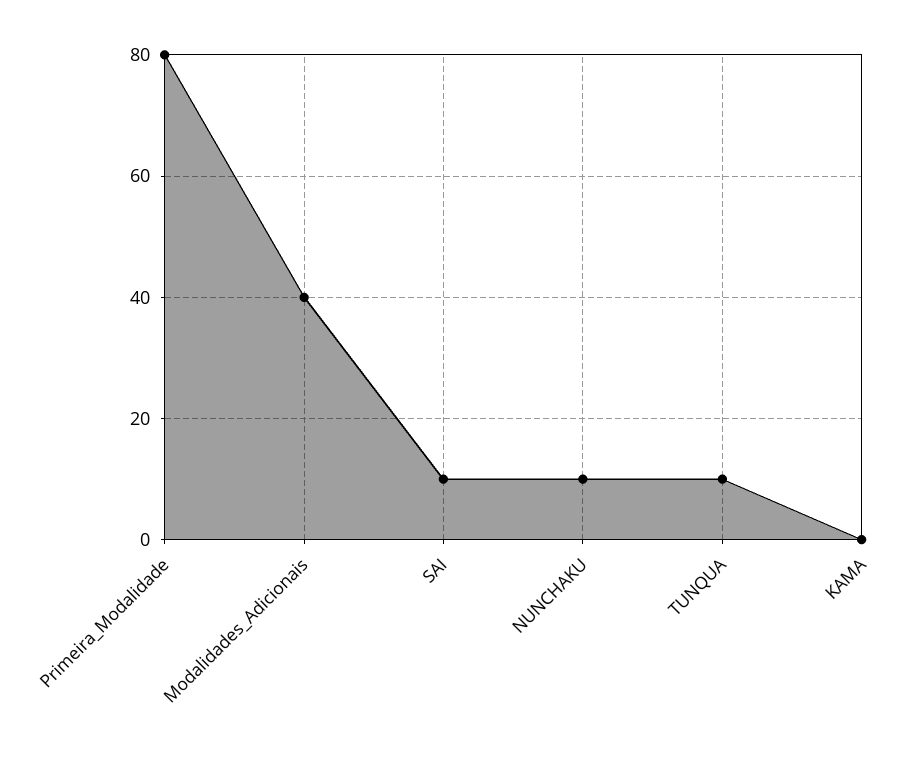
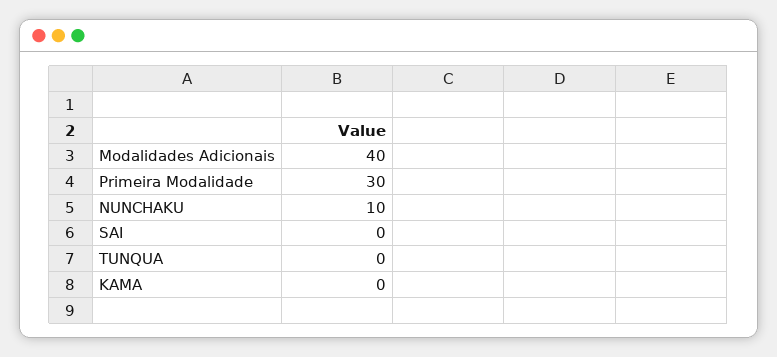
Primeira_Modalidade: 80 -> 30
SAI: 10 -> 0
TUNQUA: 10 -> 0

